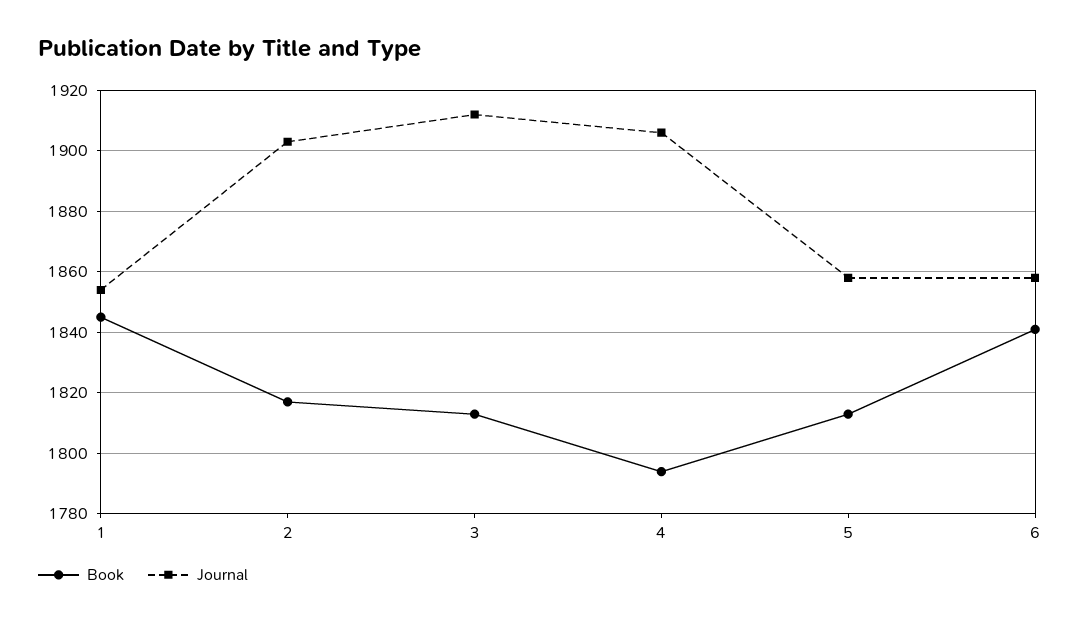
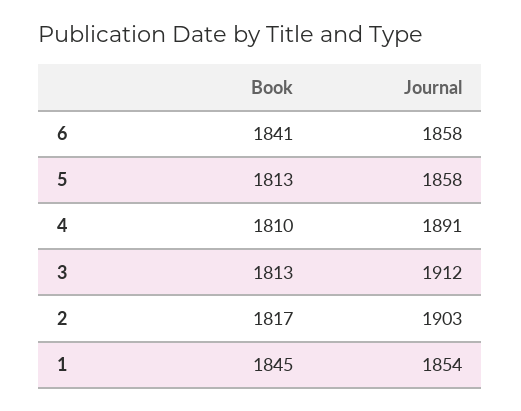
Book, 4: 1795 -> 1810
Journal, 4: 1905 -> 1891

